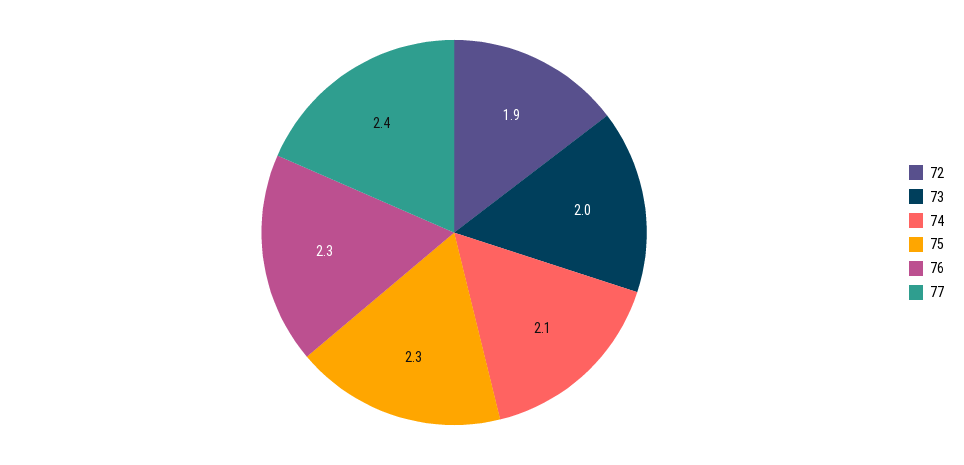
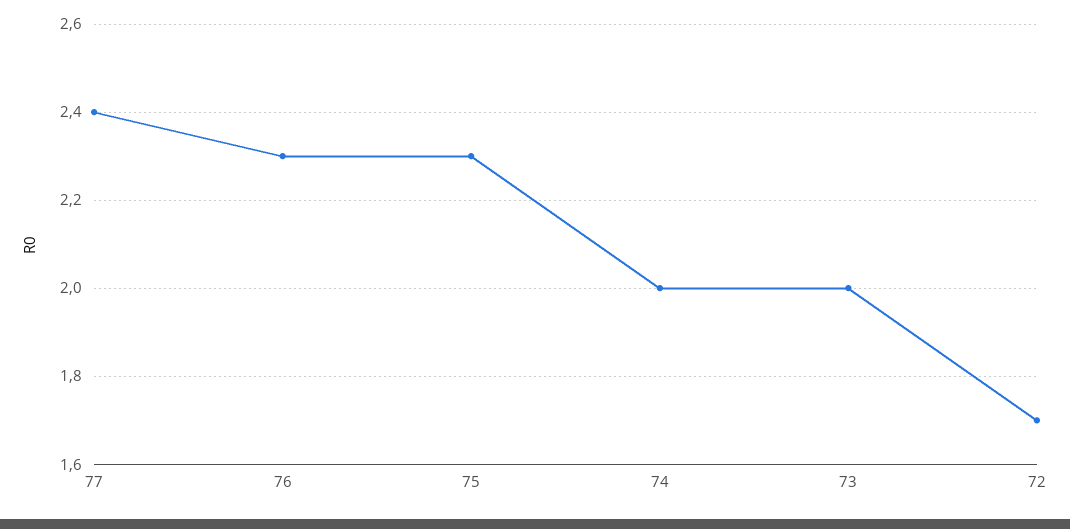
72: 1.9 -> 1.7
74: 2.1 -> 2

